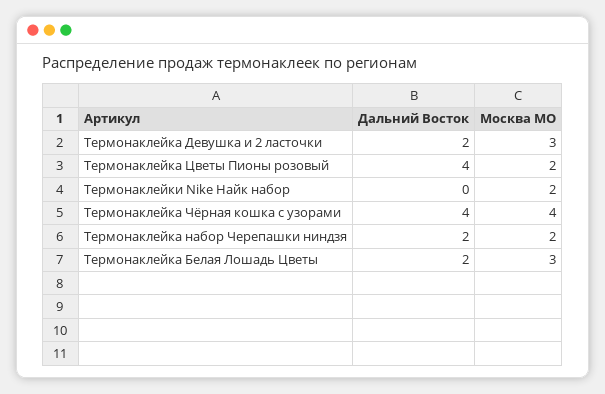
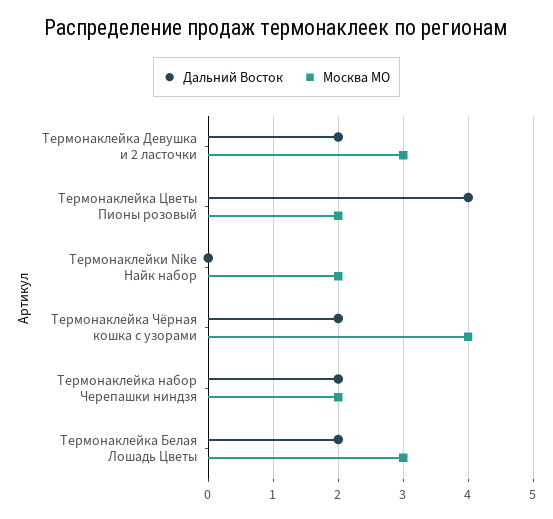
Дальний Восток, Термонаклейка Чёрная кошка с узорами: 4 -> 2

